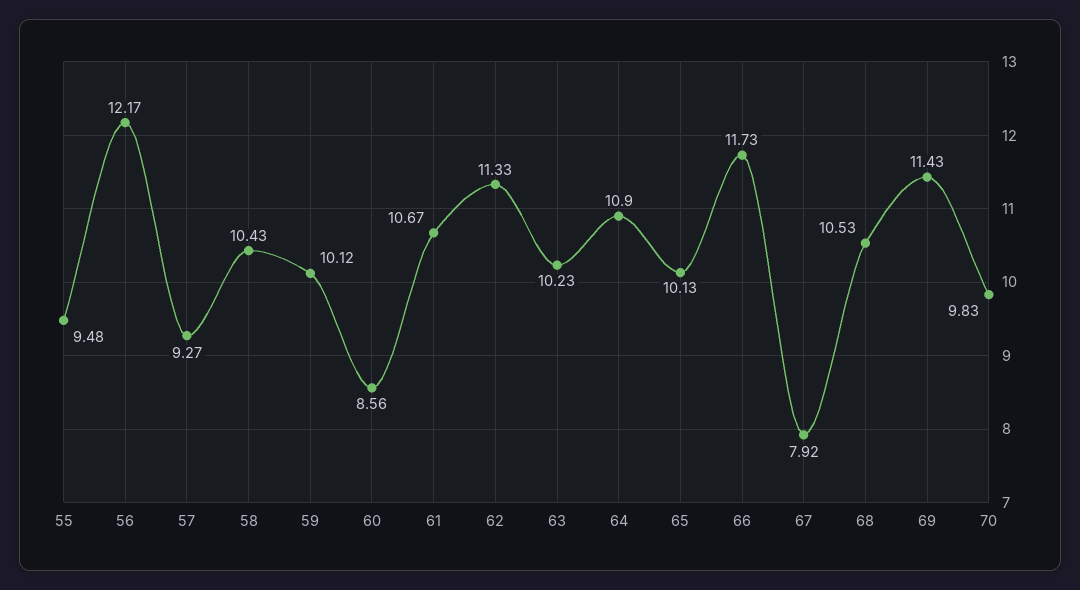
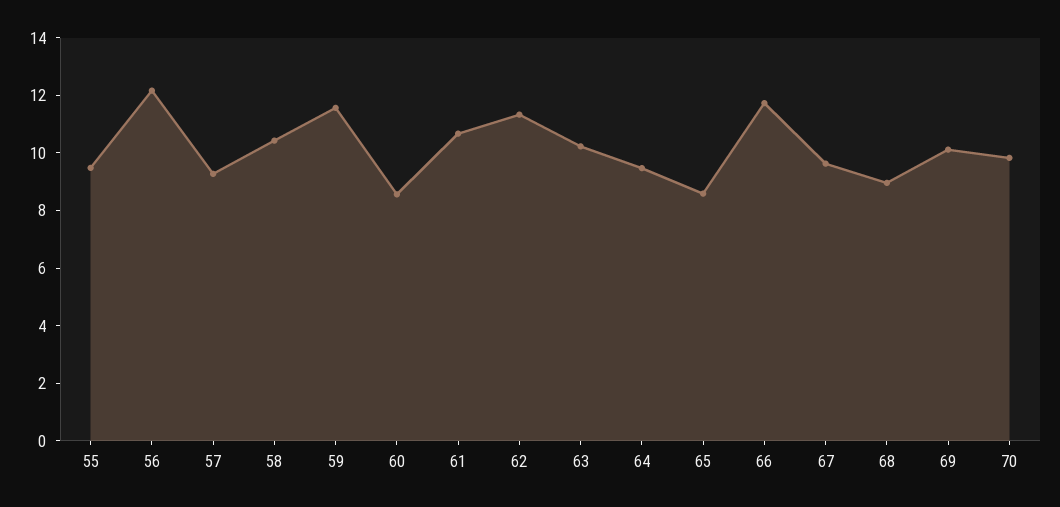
59: 10.12 -> 11.5
64: 10.9 -> 9.5
65: 10.13 -> 8.5
67: 7.92 -> 9.5
68: 10.53 -> 9
69: 11.43 -> 10

